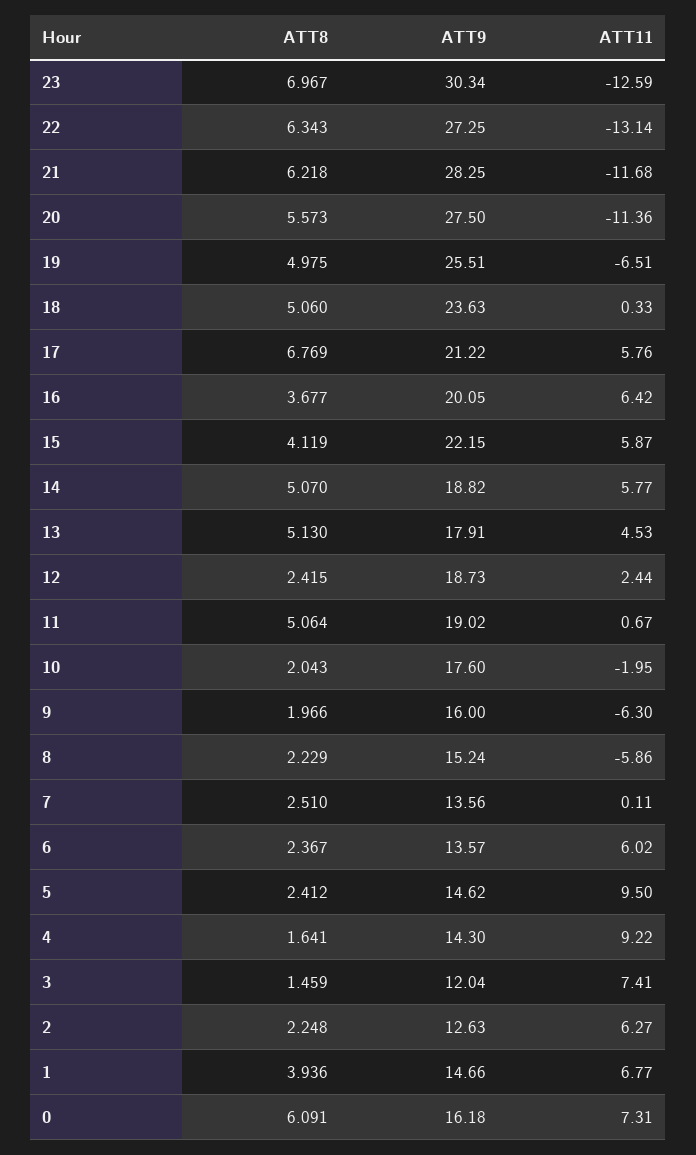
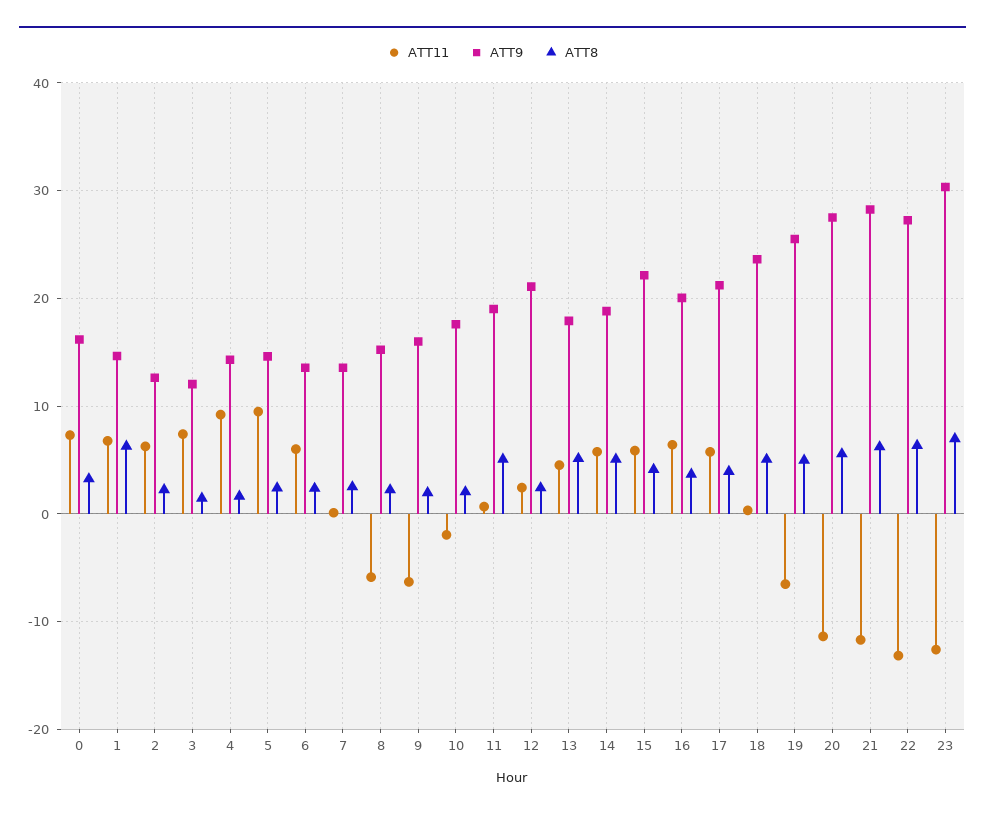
ATT8, 17: 6.769 -> 4
ATT9, 12: 18.73 -> 21
ATT8, 1: 3.936 -> 6
ATT8, 0: 6.091 -> 3

